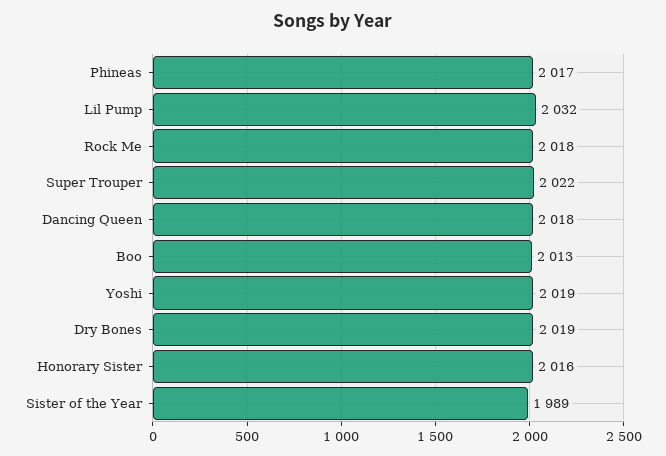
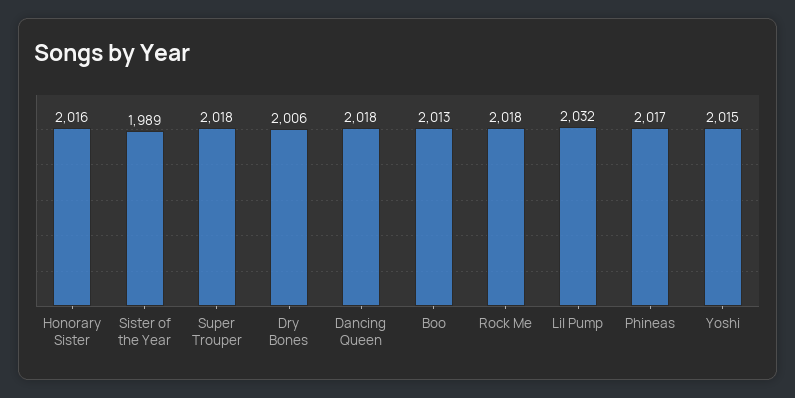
Super Trouper: 2022 -> 2018
Yoshi: 2019 -> 2015
Dry Bones: 2019 -> 2006

